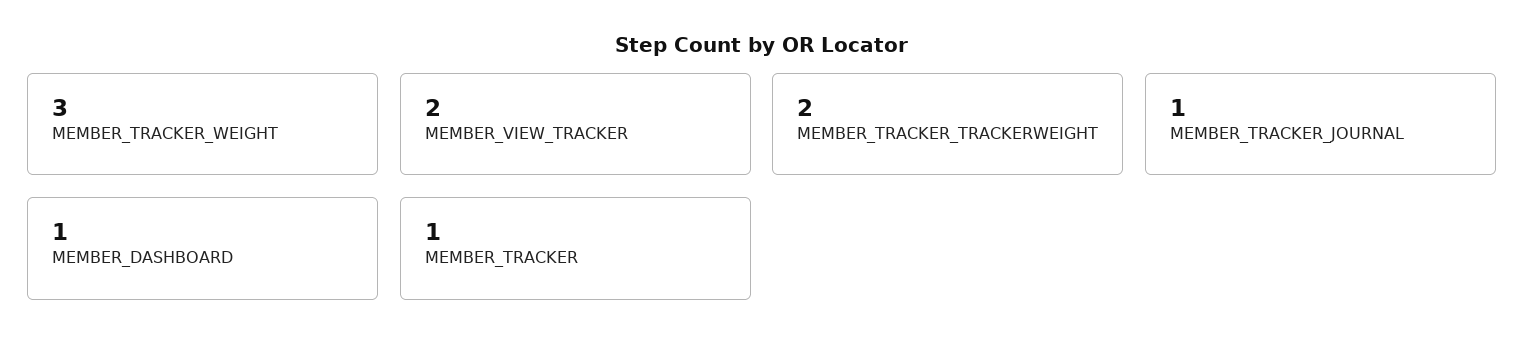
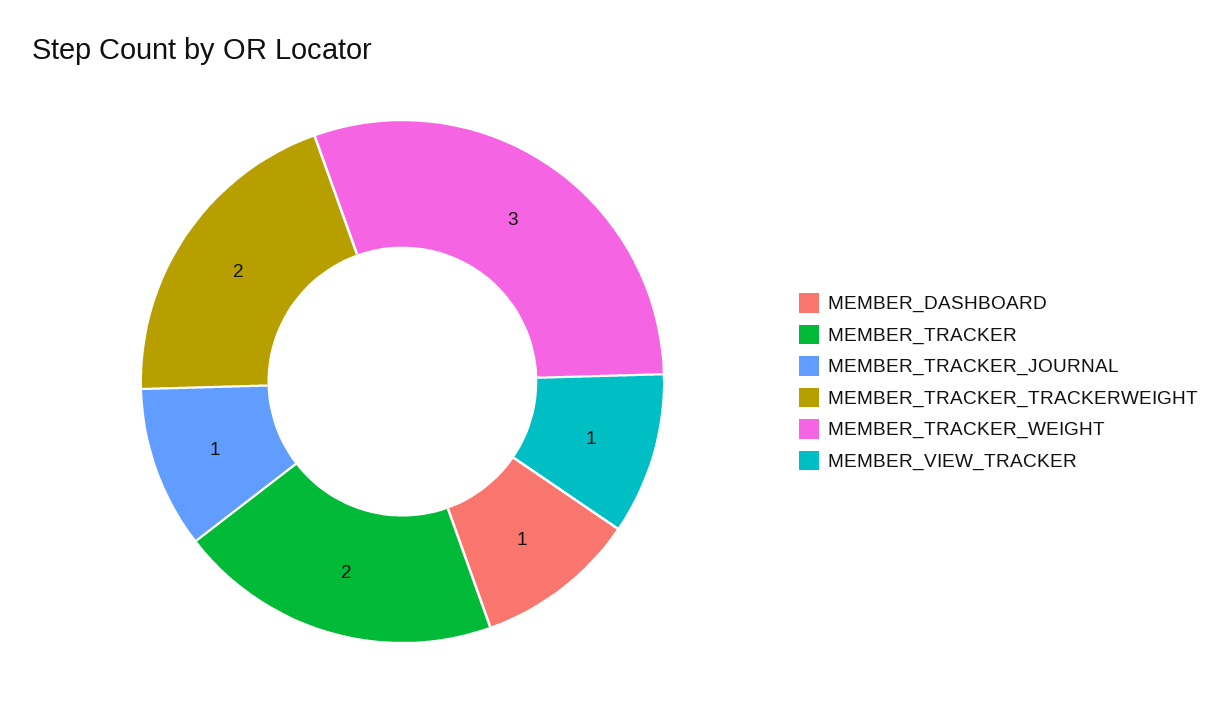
MEMBER_VIEW_TRACKER: 2 -> 1
MEMBER_TRACKER: 1 -> 2

